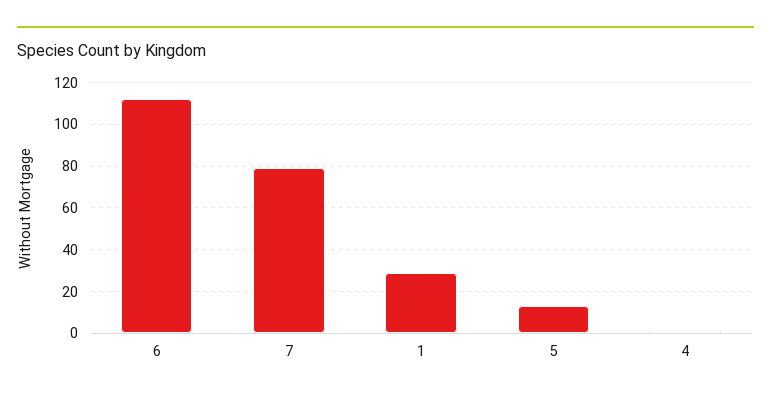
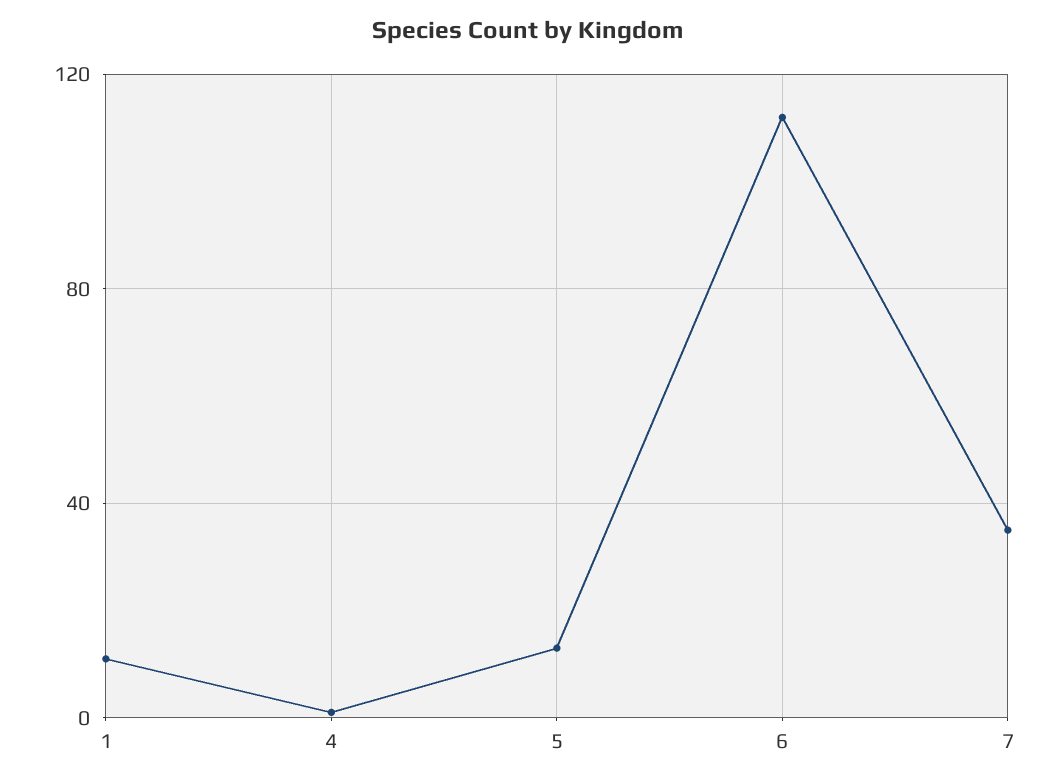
7: 80 -> 35
1: 30 -> 10

